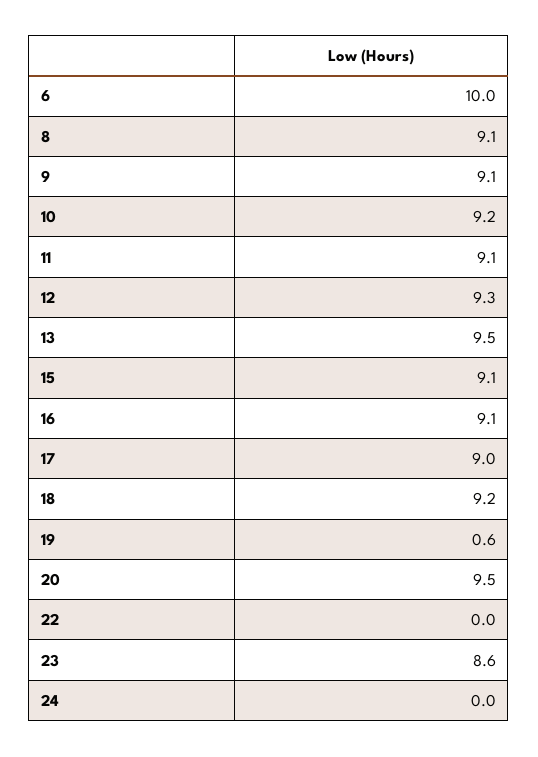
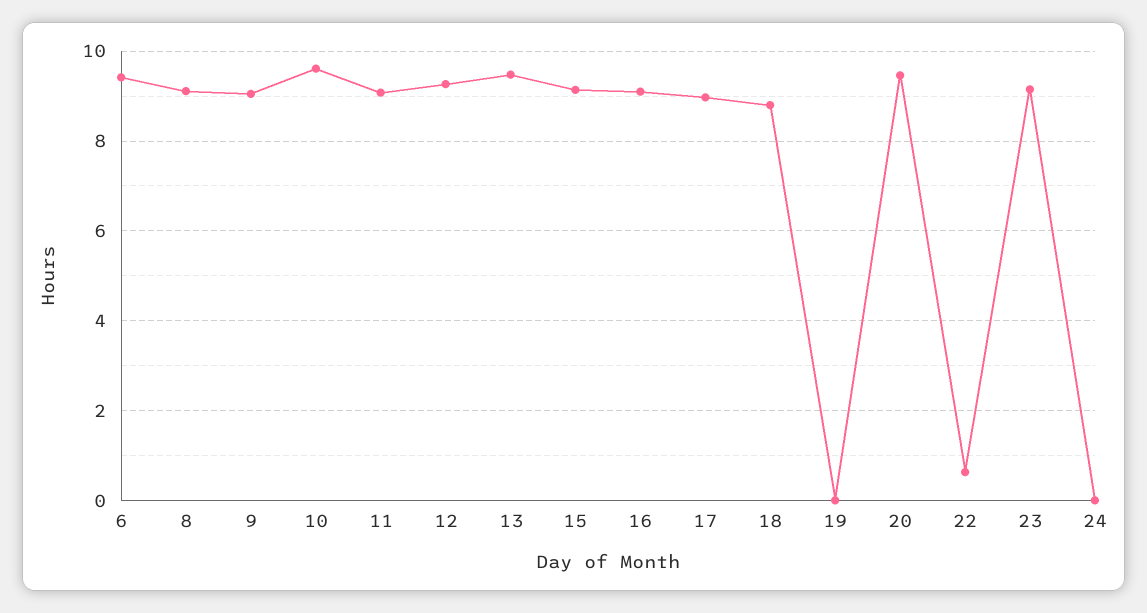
6: 10 -> 9.4
10: 9.2 -> 9.6
18: 9.2 -> 8.8
19: 0.6 -> 0
22: 0 -> 0.6
23: 8.6 -> 9.2

